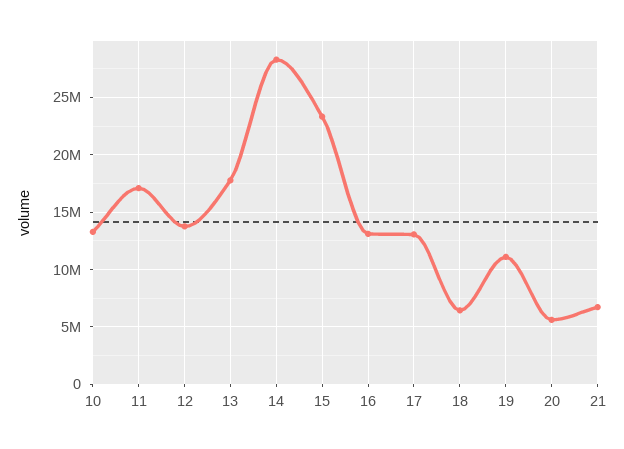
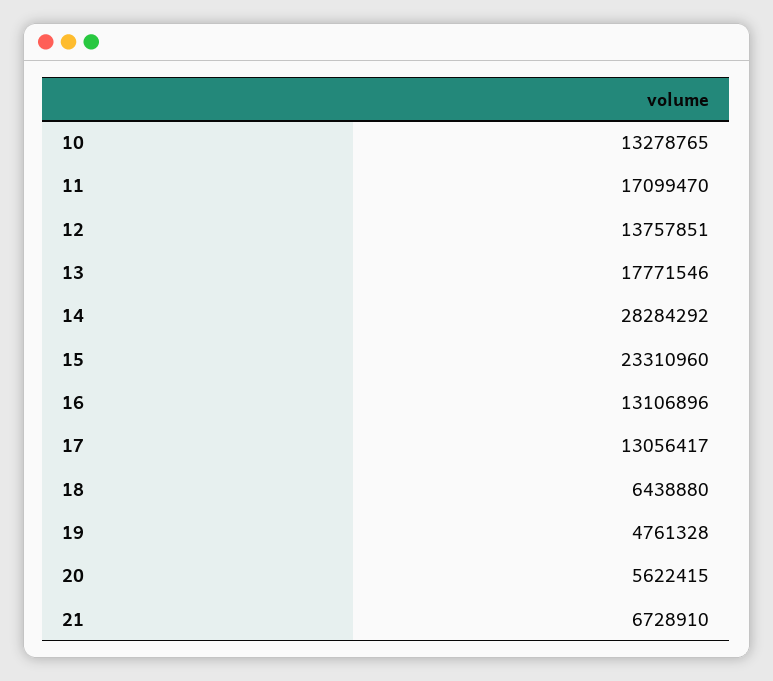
19: 11000000 -> 4761328

